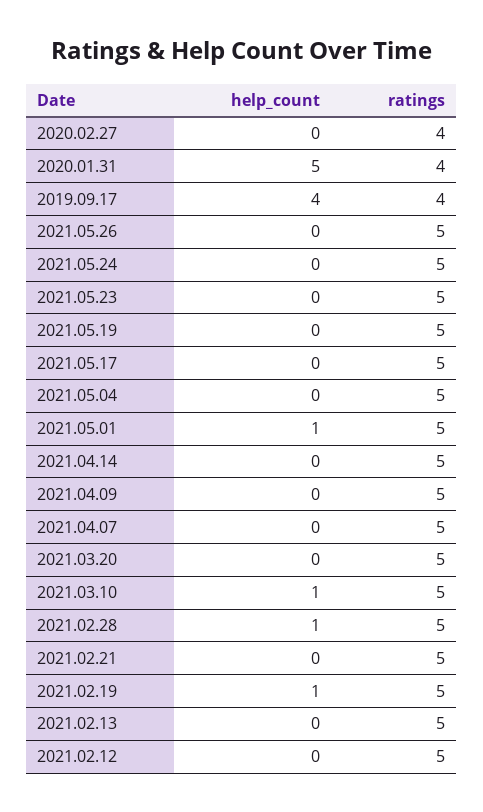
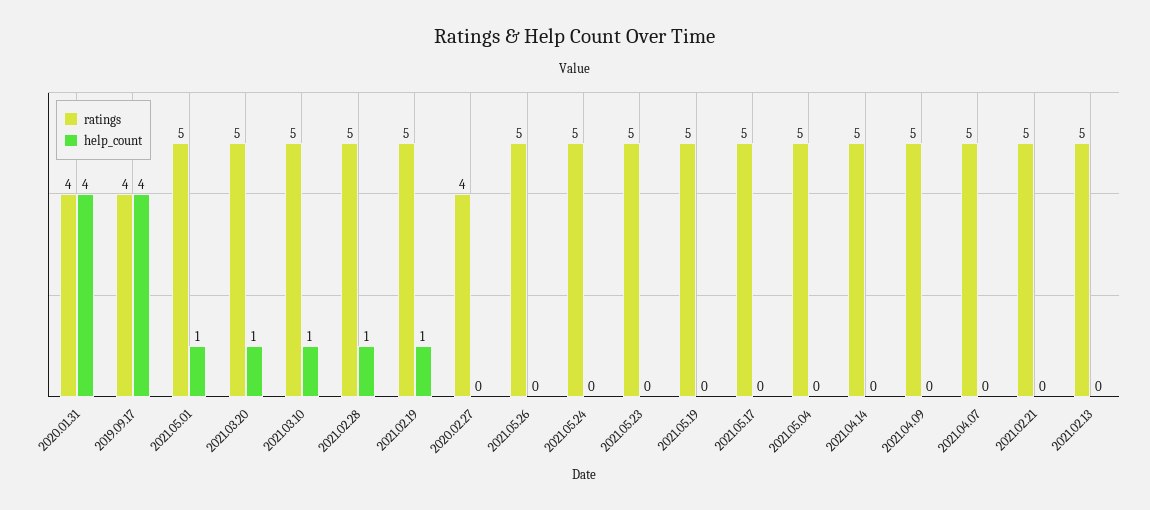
help_count, 2020.01.31: 5 -> 4
help_count, 2021.03.20: 0 -> 1
help_count, 2021.02.12: 0 -> none
ratings, 2021.02.12: 5 -> none

